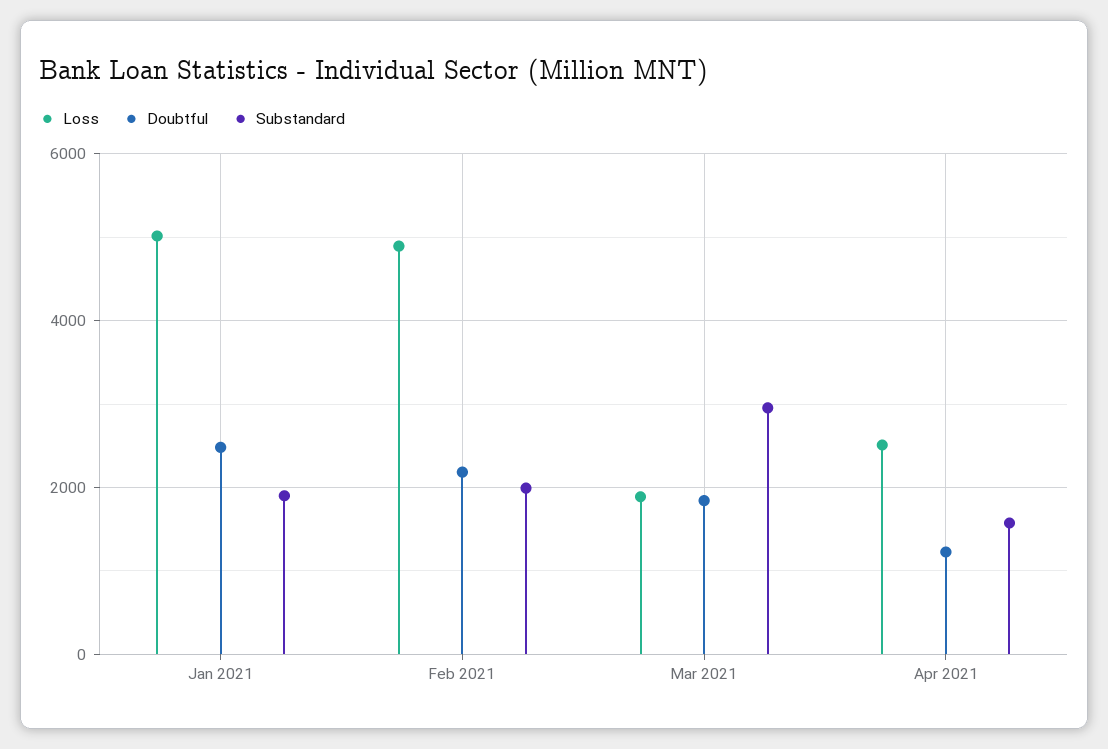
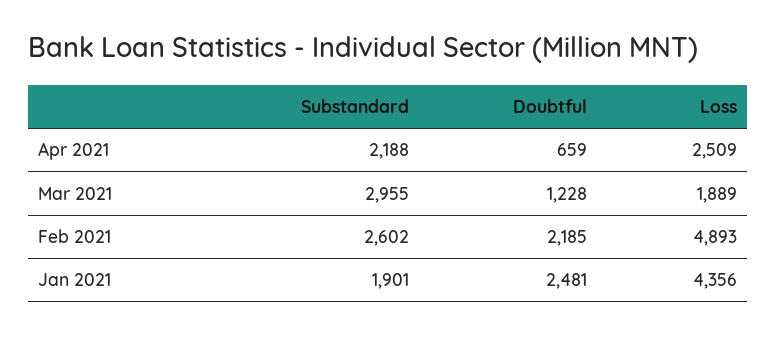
Loss, Jan 2021: 5000 -> 4356
Substandard, Feb 2021: 2000 -> 2602
Doubtful, Mar 2021: 1800 -> 1228
Doubtful, Apr 2021: 1200 -> 659
Substandard, Apr 2021: 1600 -> 2188

